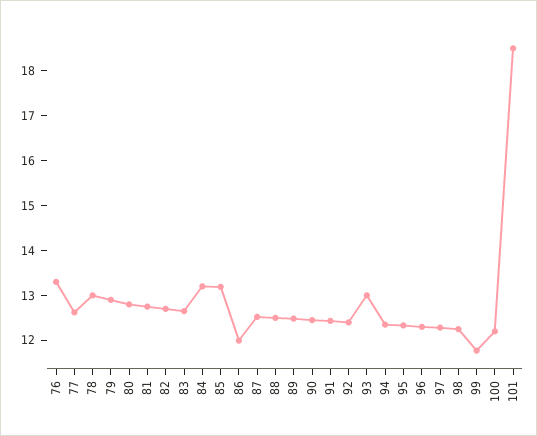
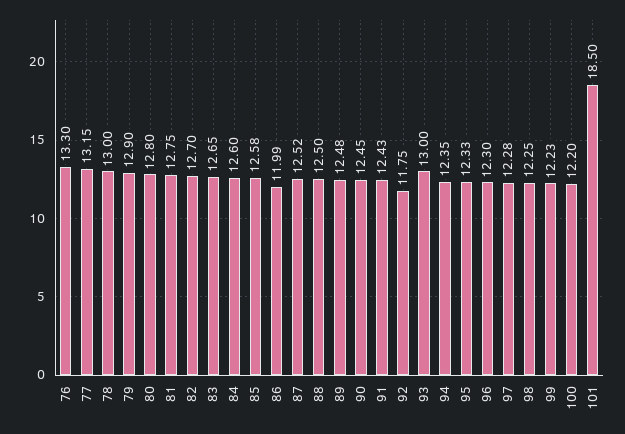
77: 12.6 -> 13.15
84: 13.2 -> 12.6
85: 13.2 -> 12.58
92: 12.4 -> 11.75
99: 11.8 -> 12.23

